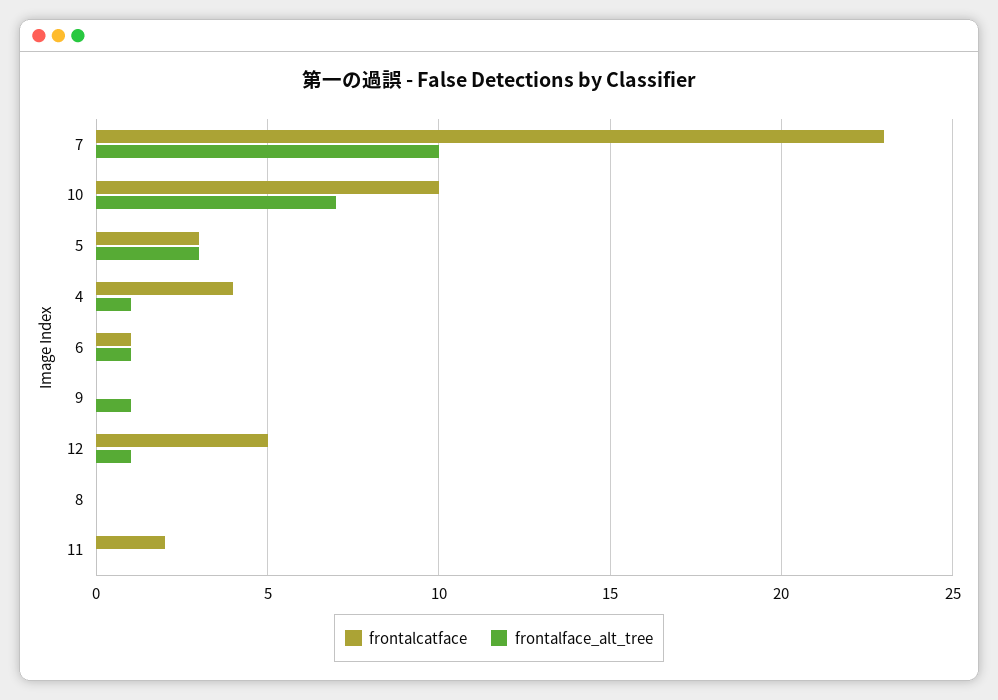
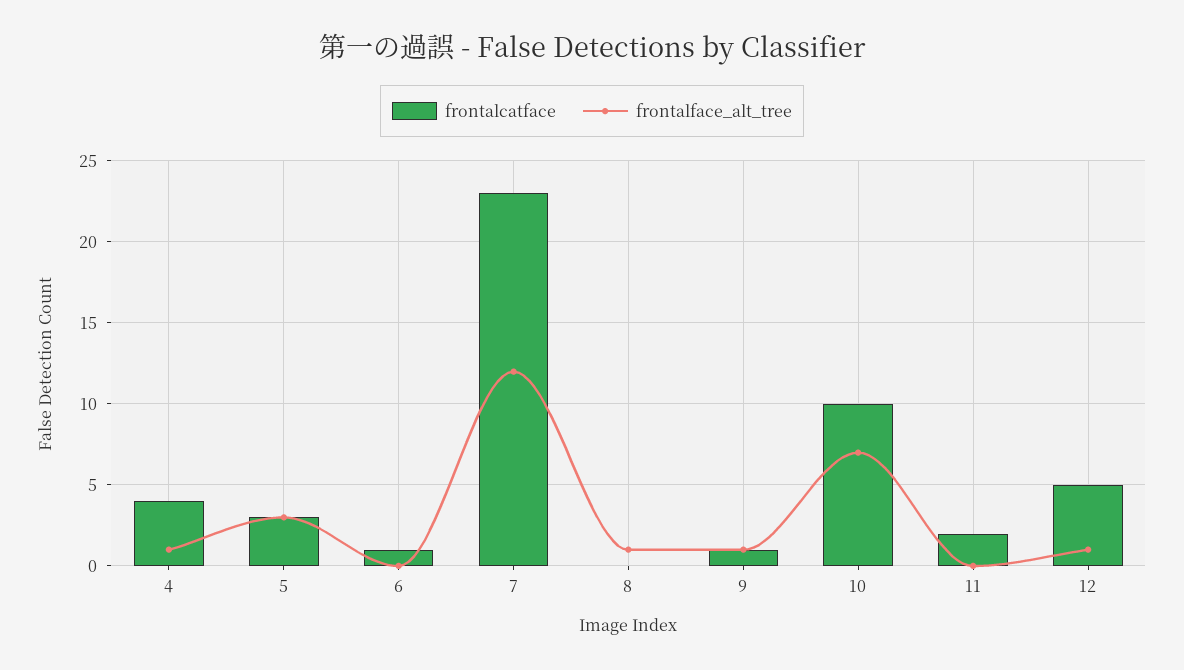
frontalface_alt_tree, 7: 10 -> 12
frontalface_alt_tree, 6: 1 -> 0
frontalcatface, 9: 0 -> 1
frontalface_alt_tree, 8: 0 -> 1

